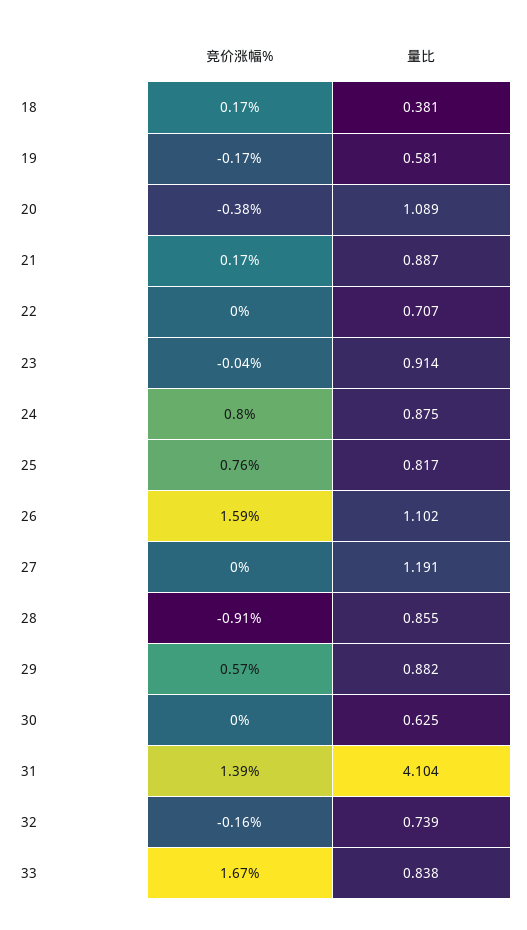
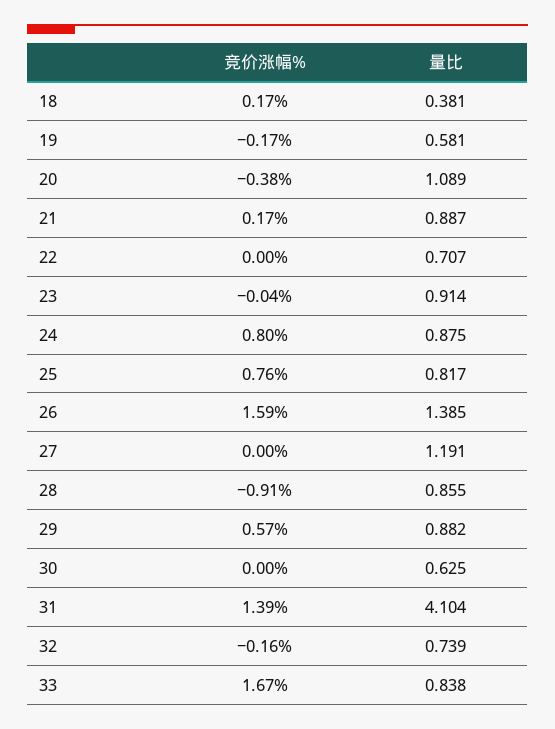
量比, 26: 1.102 -> 1.385

